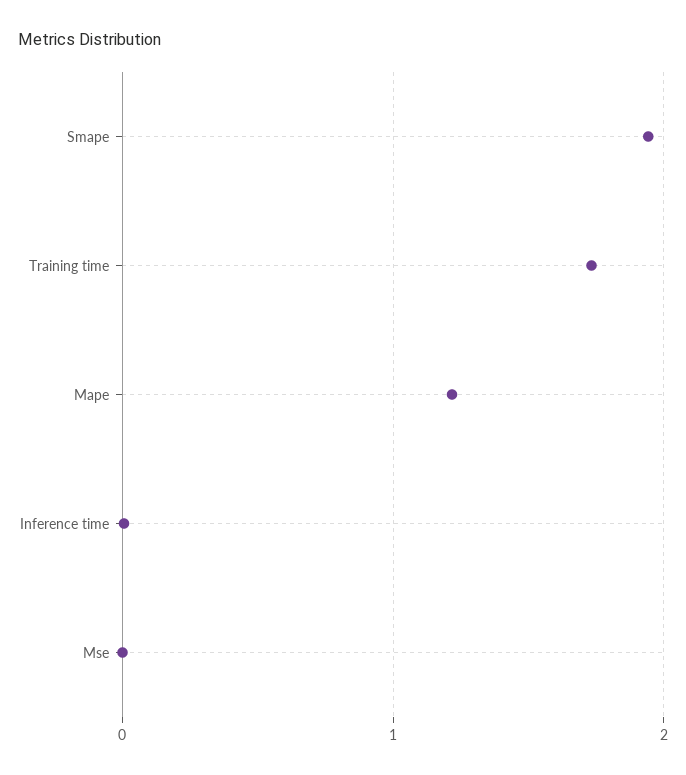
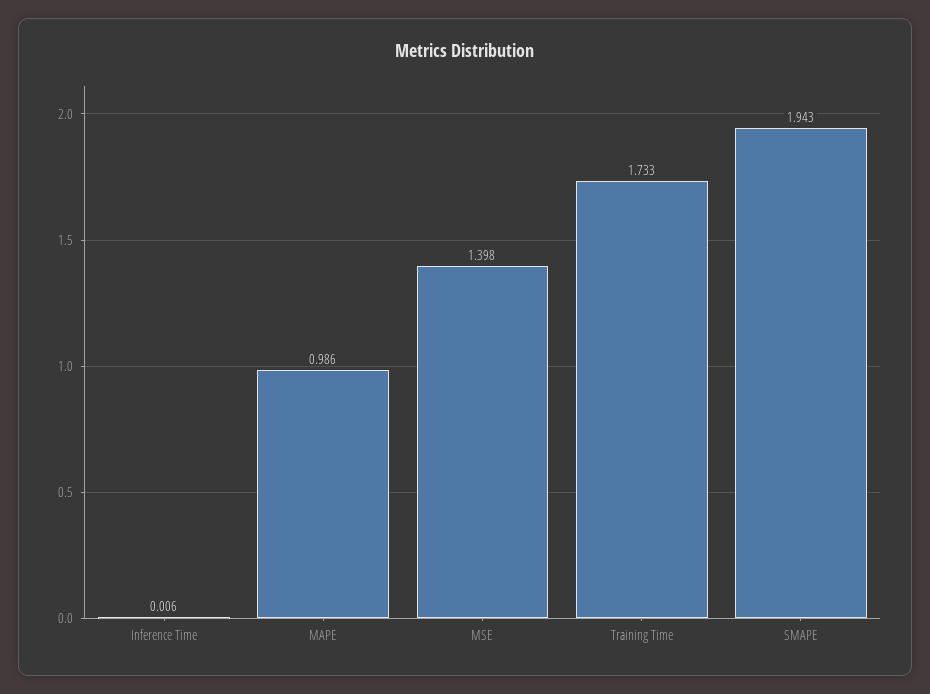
Mape: 1.2 -> 0.986
Mse: 0 -> 1.398

